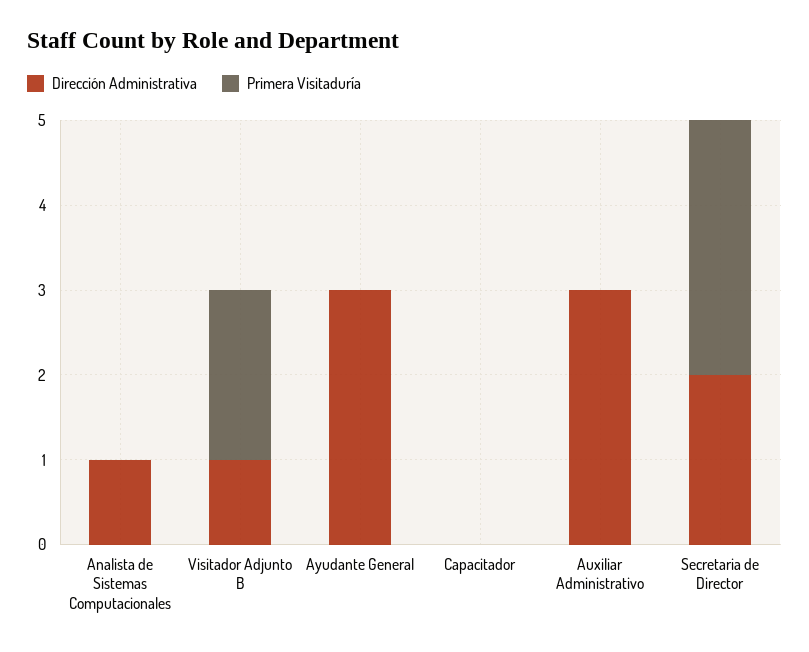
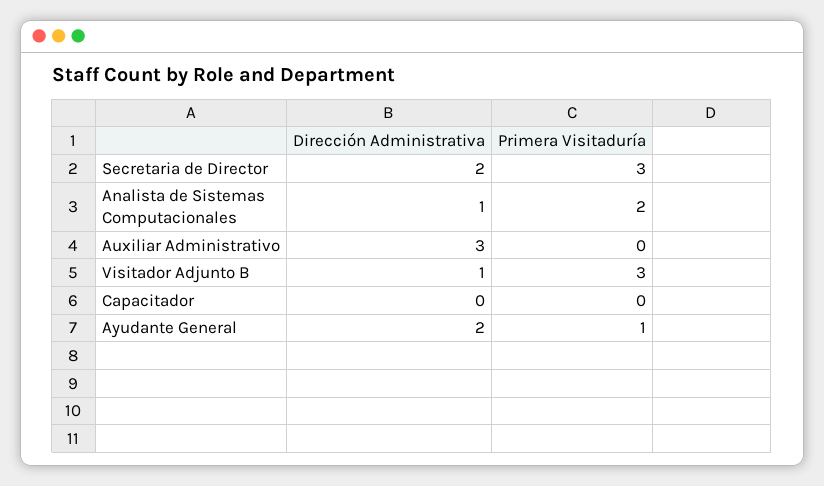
Primera Visitaduría, Analista de Sistemas Computacionales: 0 -> 2
Primera Visitaduría, Visitador Adjunto B: 2 -> 3
Dirección Administrativa, Ayudante General: 3 -> 2
Primera Visitaduría, Ayudante General: 0 -> 1

